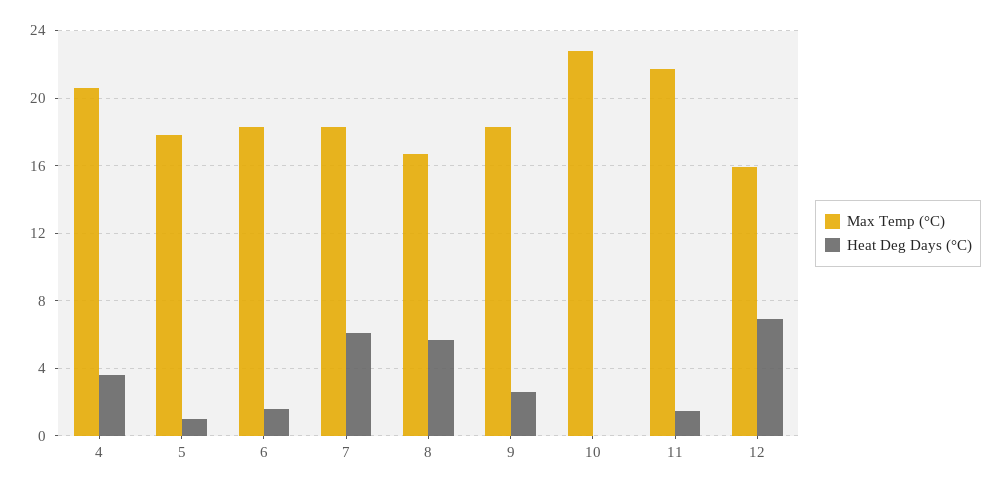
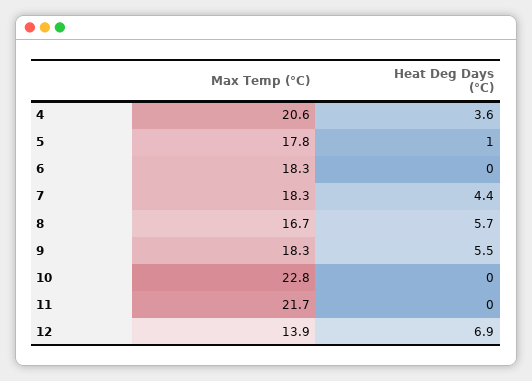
Heat Deg Days (°C), 6: 1.5 -> 0
Heat Deg Days (°C), 7: 6 -> 4.4
Heat Deg Days (°C), 9: 2.5 -> 5.5
Heat Deg Days (°C), 11: 1.5 -> 0
Max Temp (°C), 12: 16 -> 13.9

